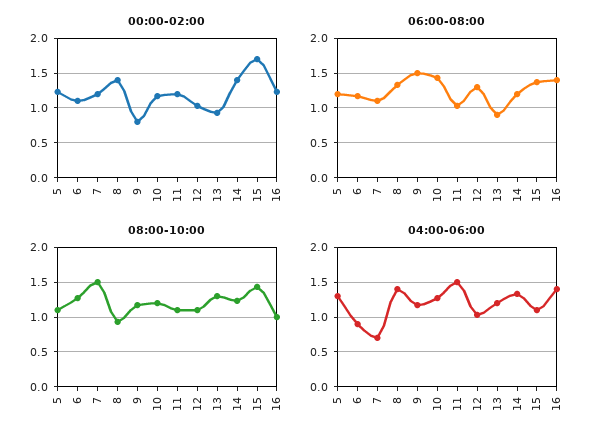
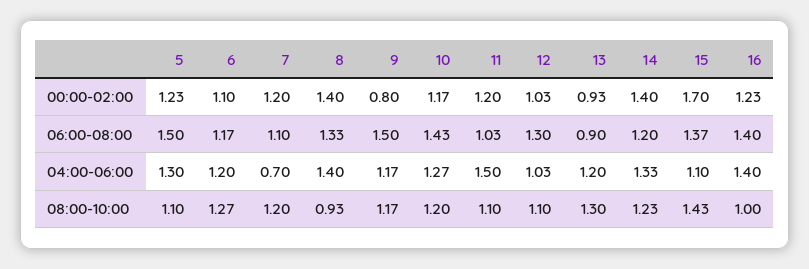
06:00-08:00, 5: 1.2 -> 1.5
08:00-10:00, 7: 1.5 -> 1.2
04:00-06:00, 6: 0.9 -> 1.2

